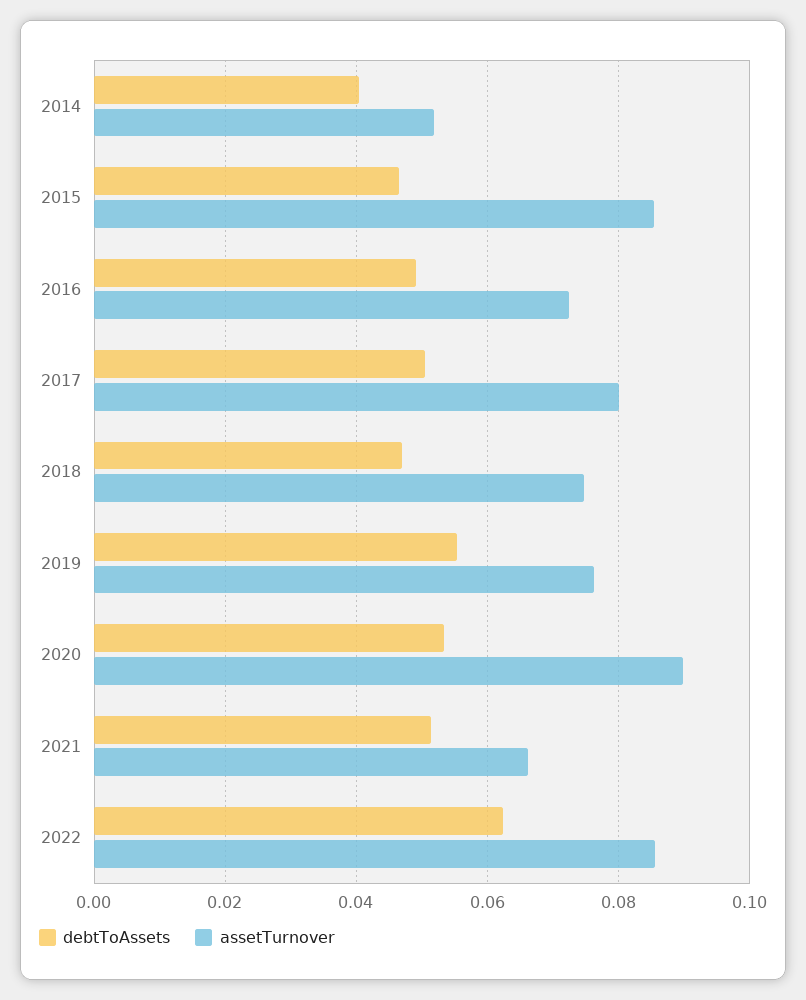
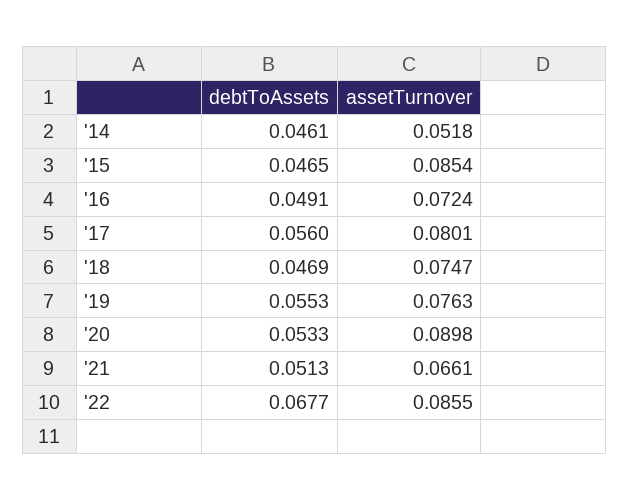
debtToAssets, 2014: 0.04 -> 0.0461
debtToAssets, 2017: 0.05 -> 0.056
debtToAssets, 2022: 0.062 -> 0.0677

